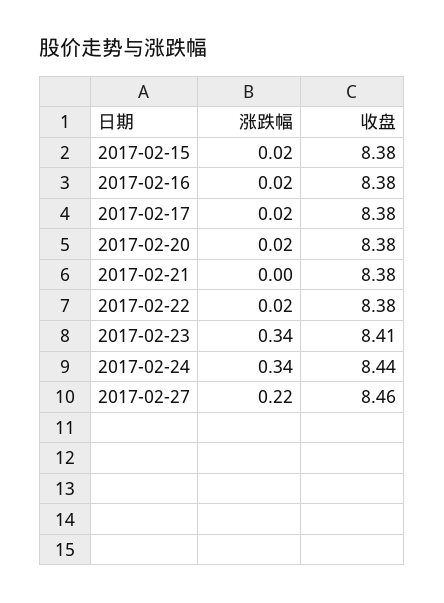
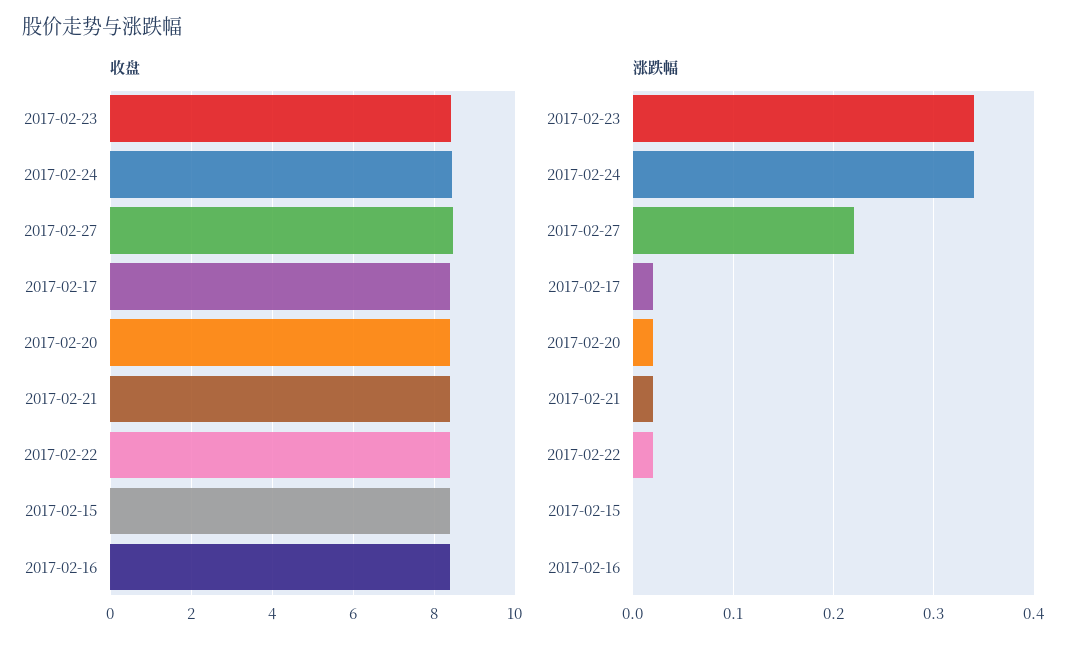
涨跌幅, 2017-02-15: 0.02 -> 0
涨跌幅, 2017-02-16: 0.02 -> 0
涨跌幅, 2017-02-21: 0 -> 0.02

